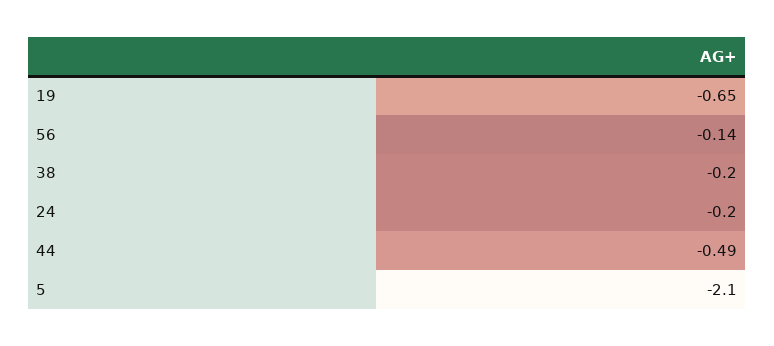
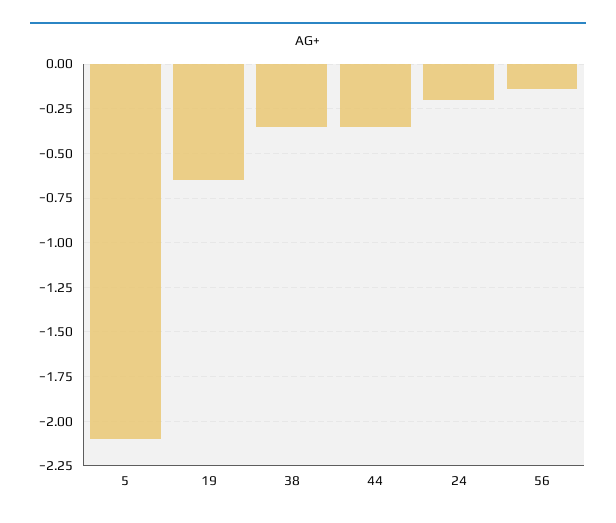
38: -0.2 -> -0.35
44: -0.49 -> -0.35

